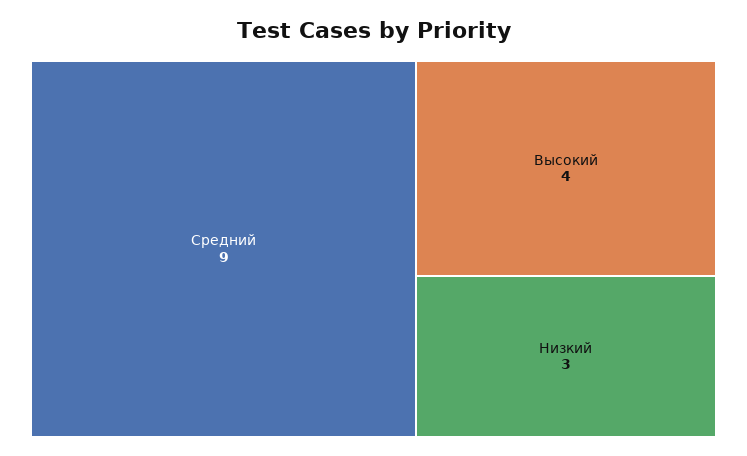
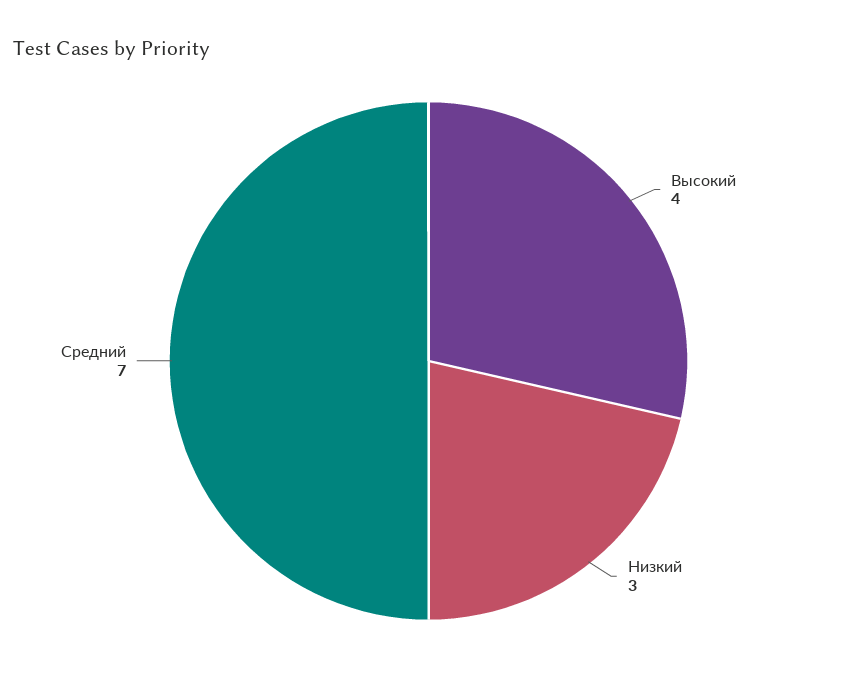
Средний: 9 -> 7

